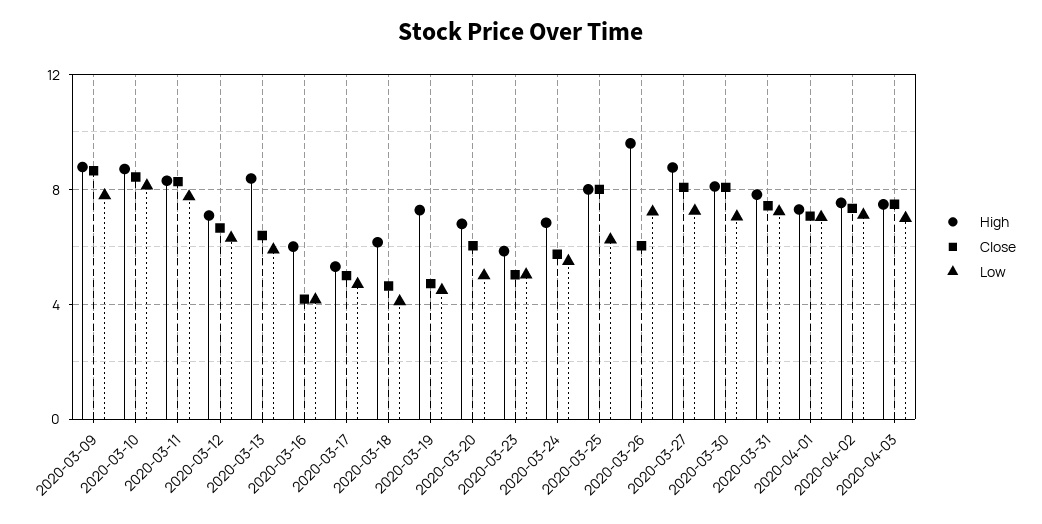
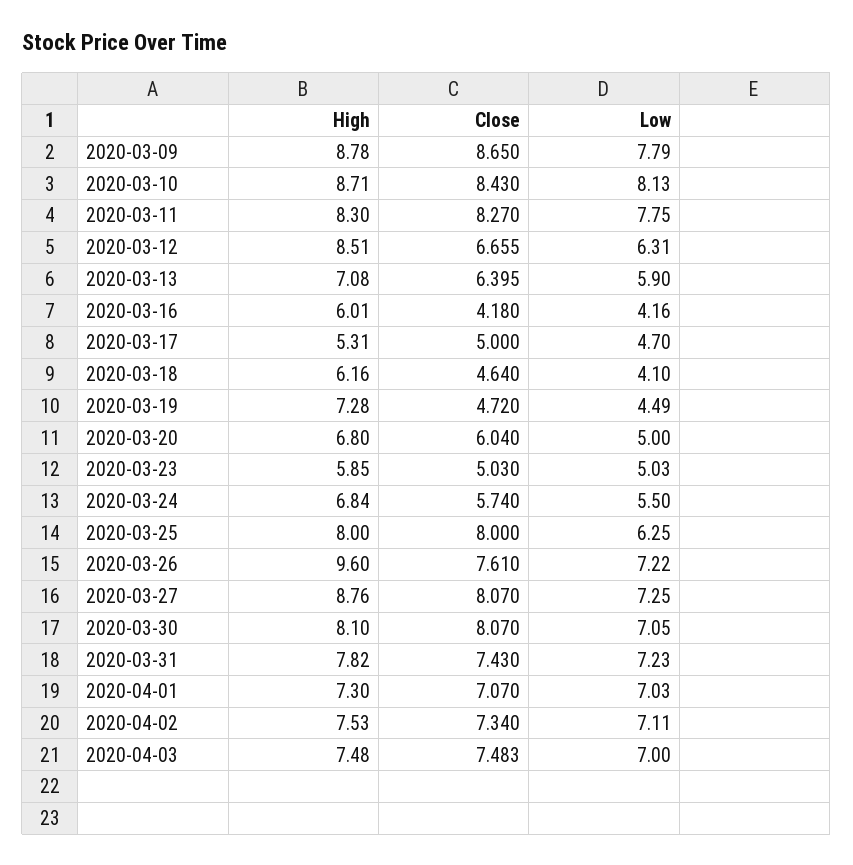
High, 2020-03-12: 7 -> 8.51
High, 2020-03-13: 8.5 -> 7.08
Close, 2020-03-26: 6 -> 7.61

